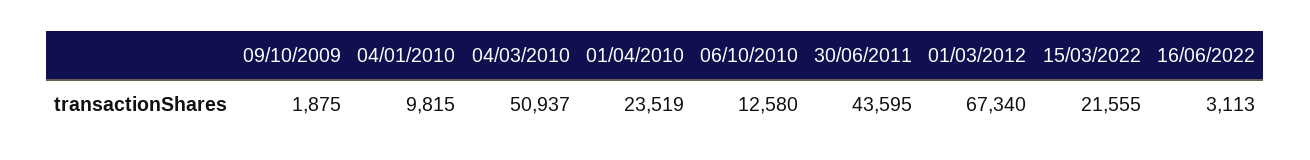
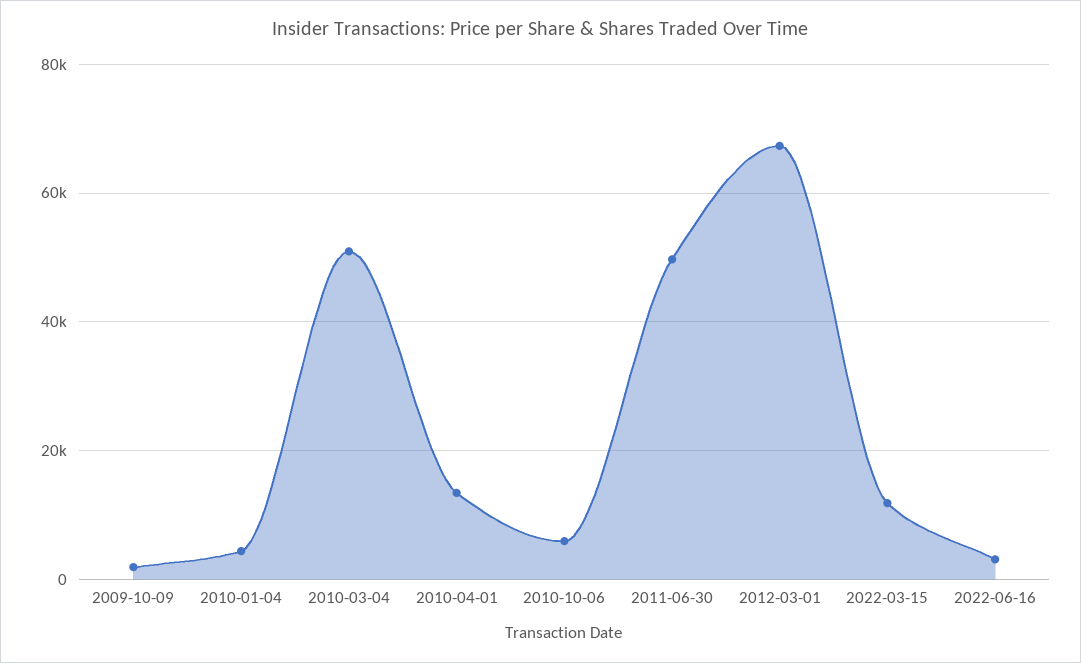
04/01/2010: 9815 -> 4000
01/04/2010: 23519 -> 14000
06/10/2010: 12580 -> 6000
30/06/2011: 43595 -> 50000
15/03/2022: 21555 -> 12000

